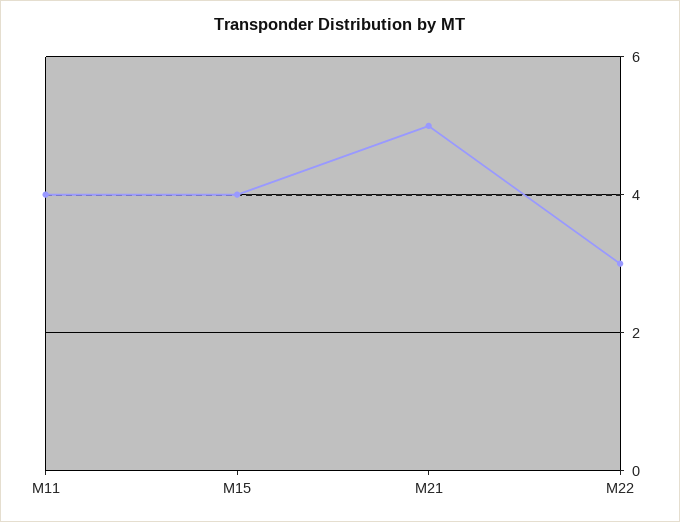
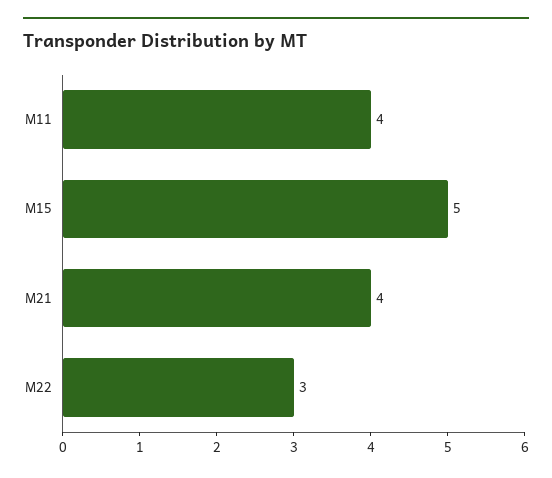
M15: 4 -> 5
M21: 5 -> 4

